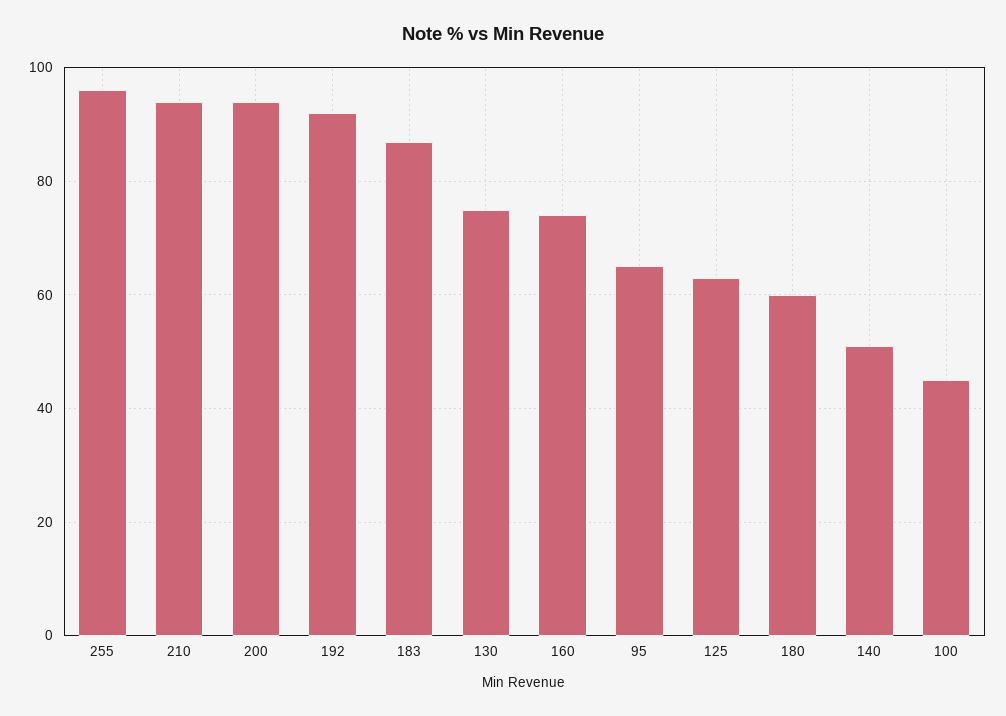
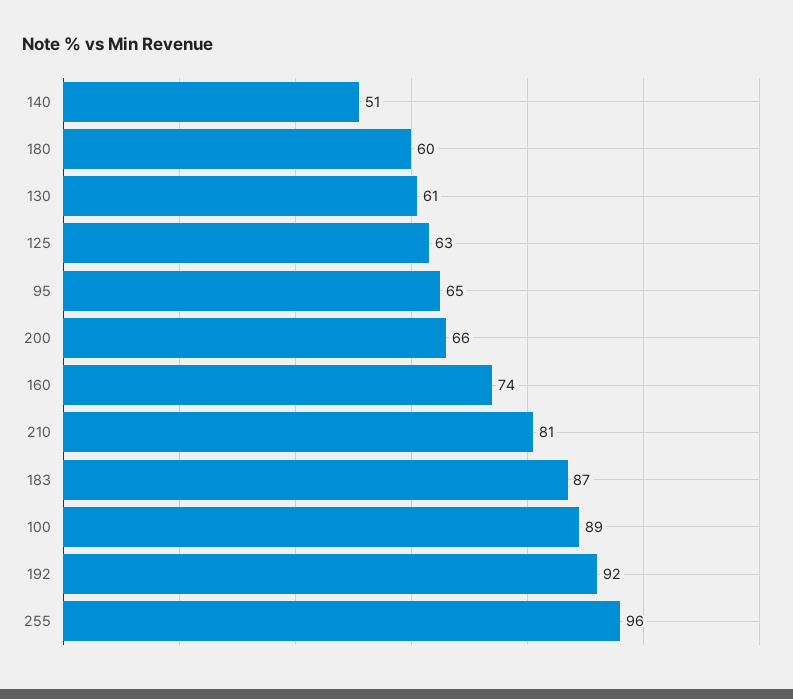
210: 95 -> 81
200: 95 -> 66
130: 75 -> 61
100: 45 -> 89

